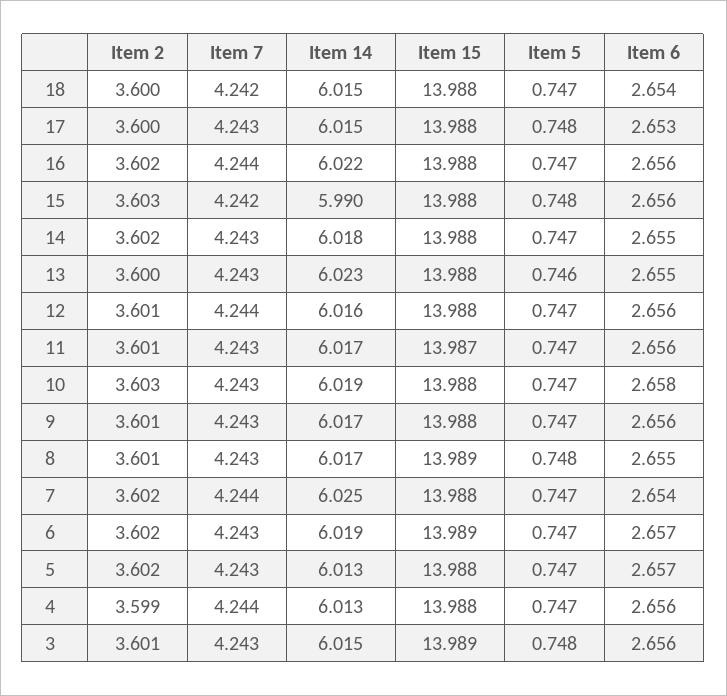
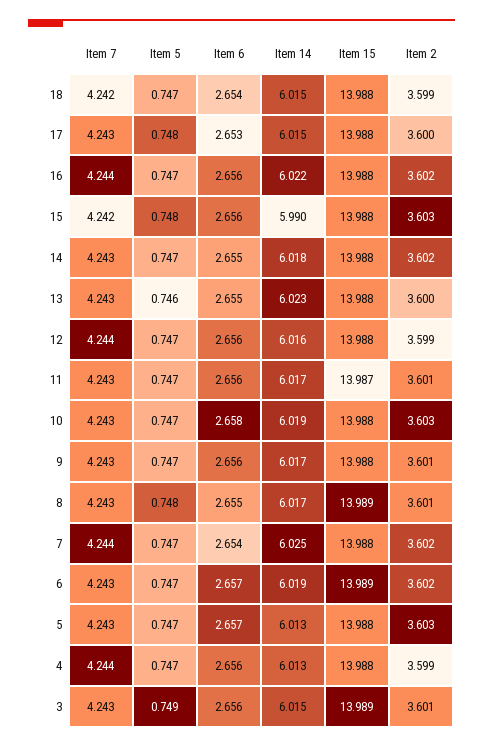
Item 2, 18: 3.6 -> 3.599
Item 2, 12: 3.601 -> 3.599
Item 2, 5: 3.602 -> 3.603
Item 5, 3: 0.748 -> 0.749

